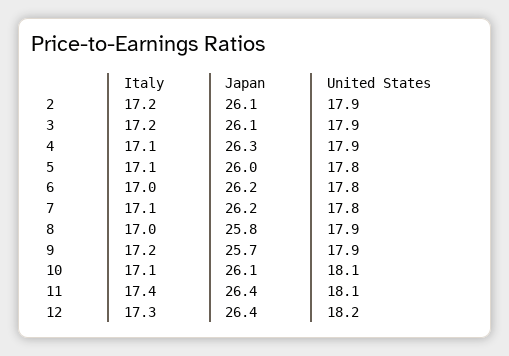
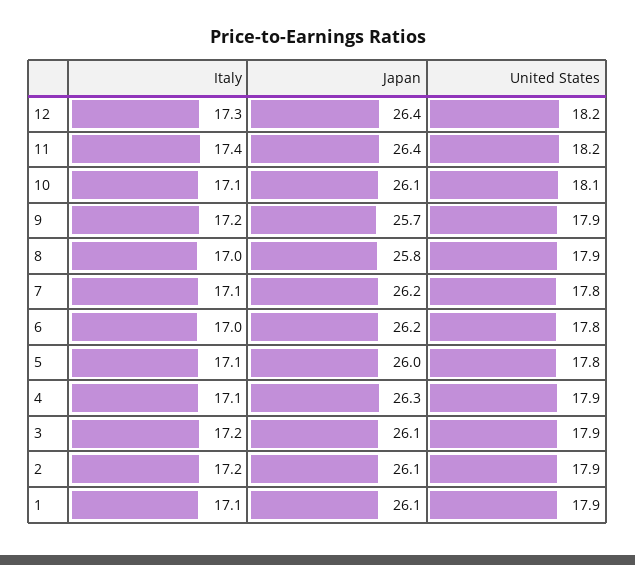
United States, 11: 18.1 -> 18.2
Italy, 1: none -> 17.1
Japan, 1: none -> 26.1
United States, 1: none -> 17.9

